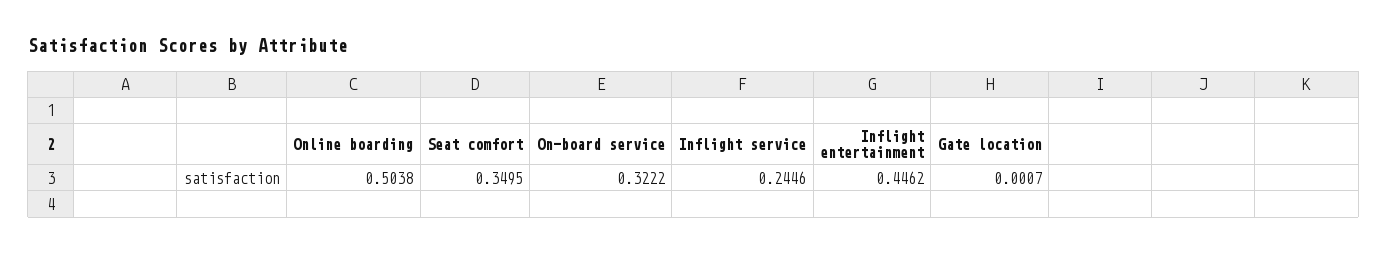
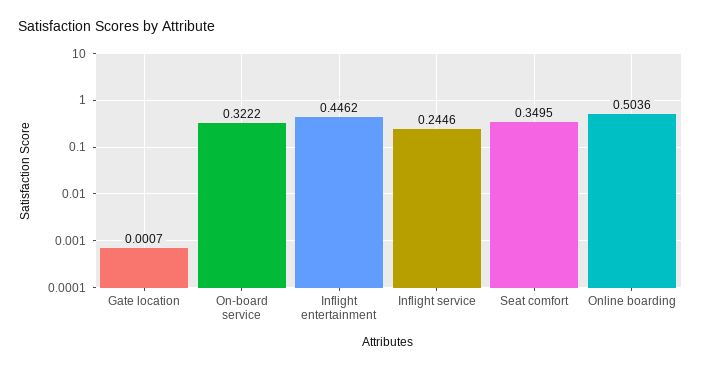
Online boarding: 0.5038 -> 0.5036

